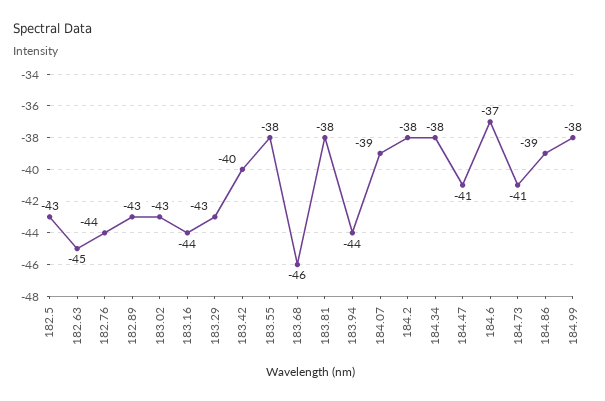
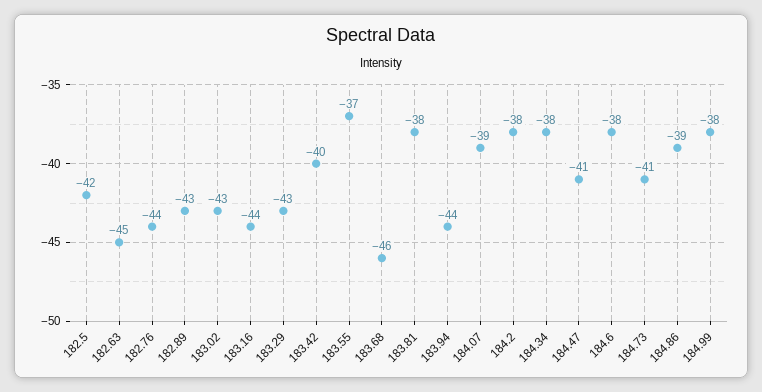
182.5: -43 -> -42
183.55: -38 -> -37
184.6: -37 -> -38

